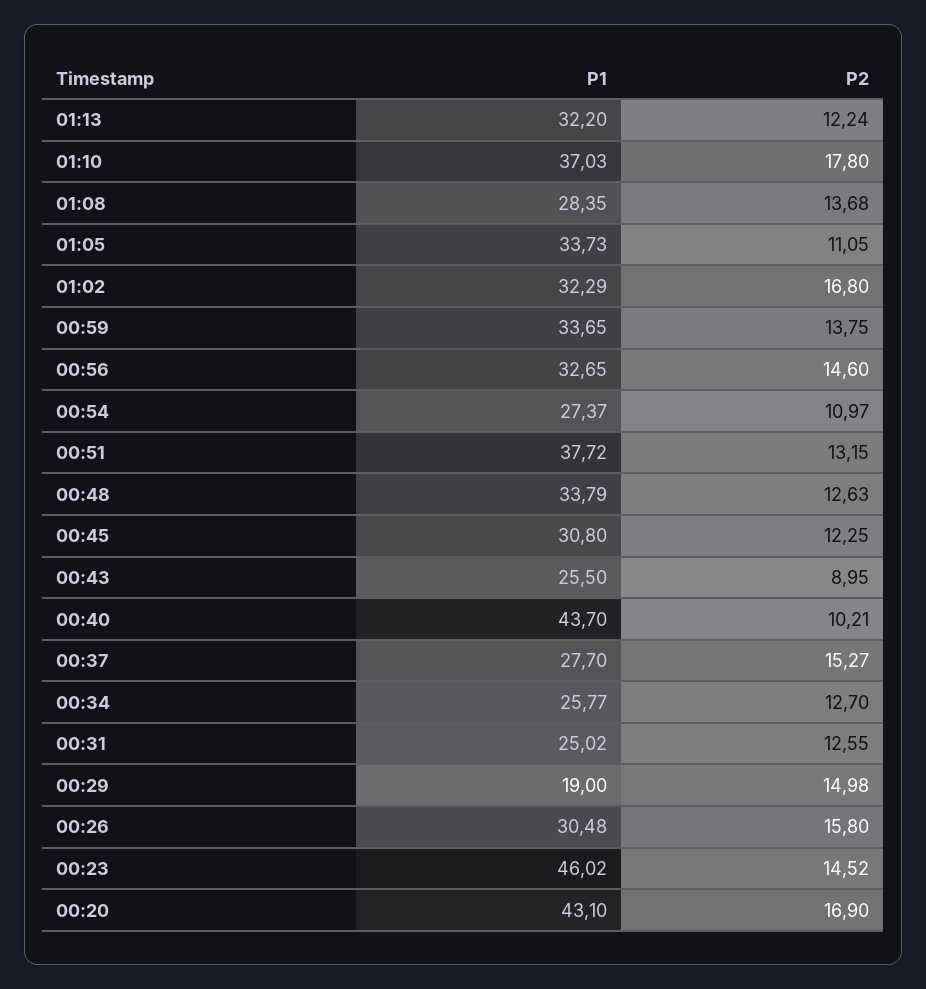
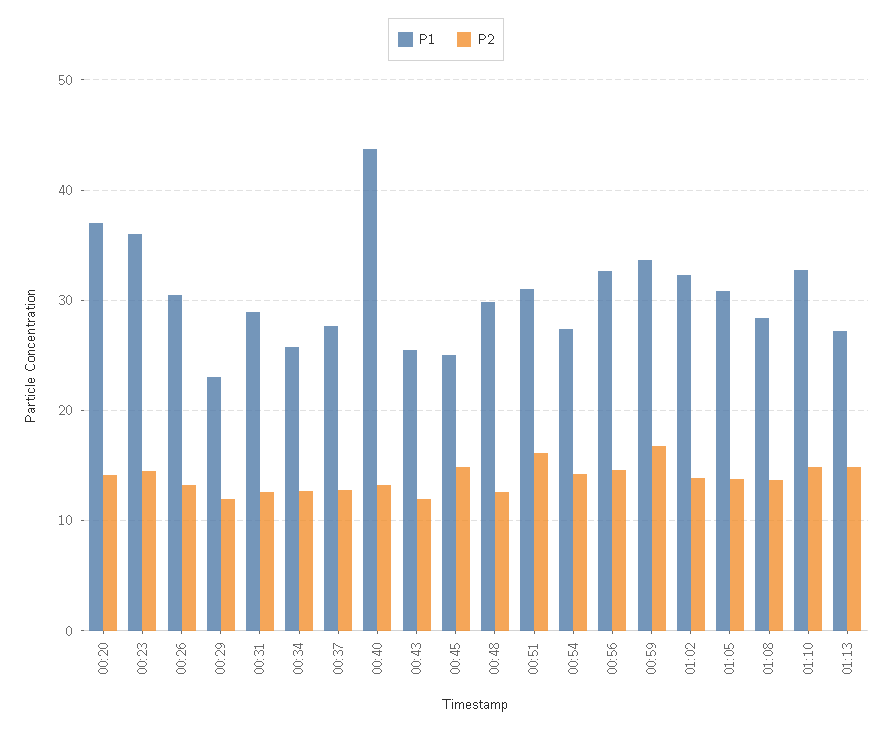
P1, 01:13: 32.2 -> 27
P2, 01:13: 12.24 -> 15
P1, 01:10: 37.03 -> 33
P2, 01:10: 17.8 -> 15
P1, 01:05: 33.73 -> 31
P2, 01:05: 11.05 -> 14
P2, 01:02: 16.8 -> 14
P2, 00:59: 13.75 -> 17
P2, 00:54: 10.97 -> 14
P1, 00:51: 37.72 -> 31
P2, 00:51: 13.15 -> 16
P1, 00:48: 33.79 -> 30
P1, 00:45: 30.8 -> 25
P2, 00:45: 12.25 -> 15
P2, 00:43: 8.95 -> 12
P2, 00:40: 10.21 -> 13
P2, 00:37: 15.27 -> 13
P1, 00:31: 25.02 -> 29
P1, 00:29: 19 -> 23
P2, 00:29: 14.98 -> 12
P2, 00:26: 15.8 -> 13
P1, 00:23: 46.02 -> 36
P1, 00:20: 43.1 -> 37
P2, 00:20: 16.9 -> 14

